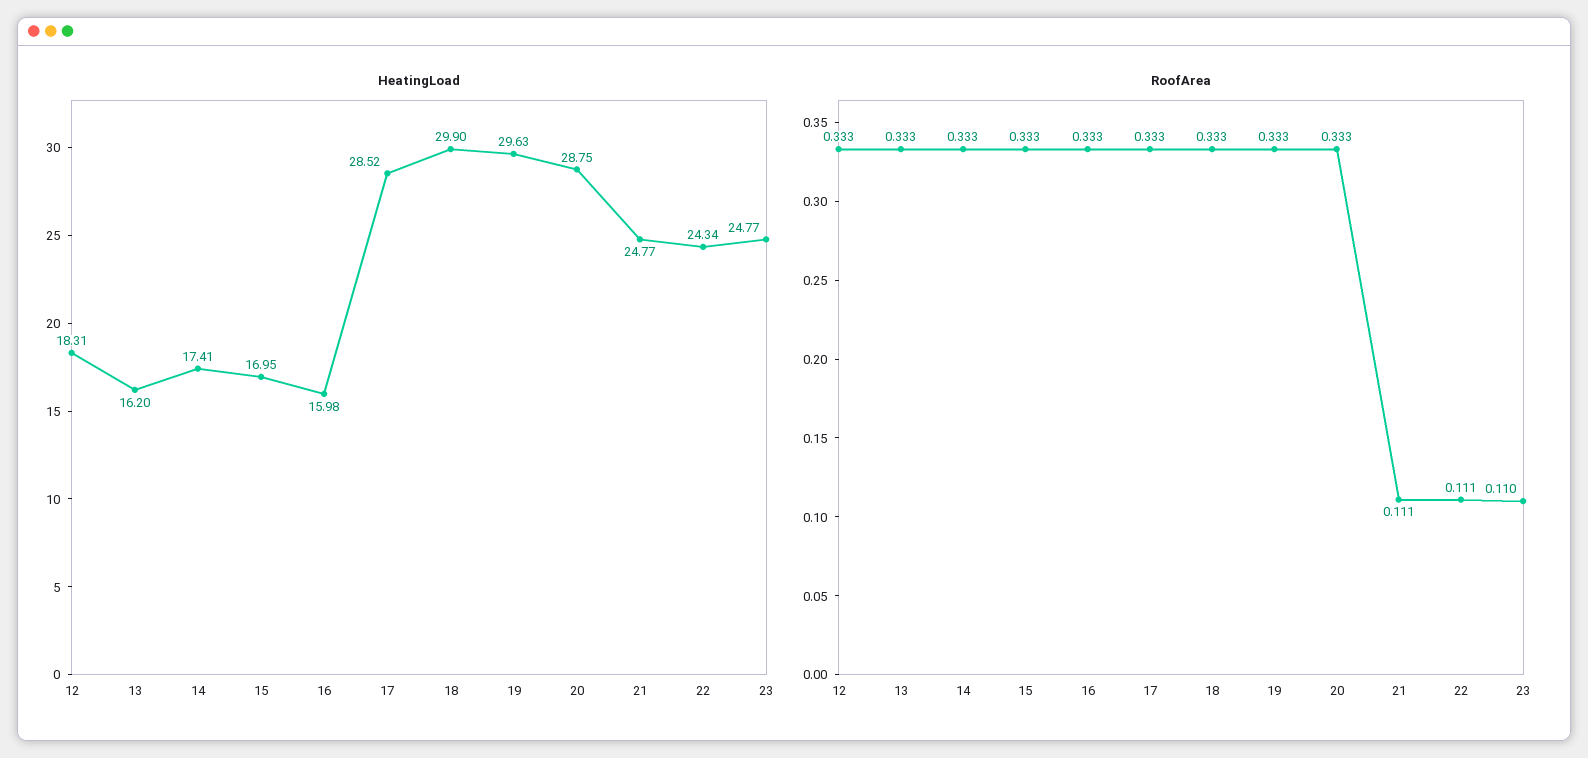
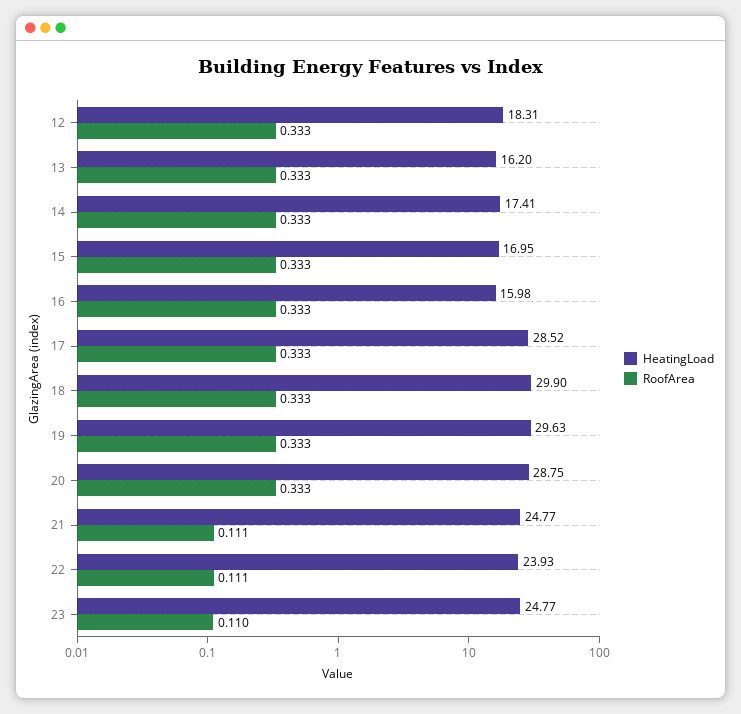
HeatingLoad, 22: 24.34 -> 23.93

